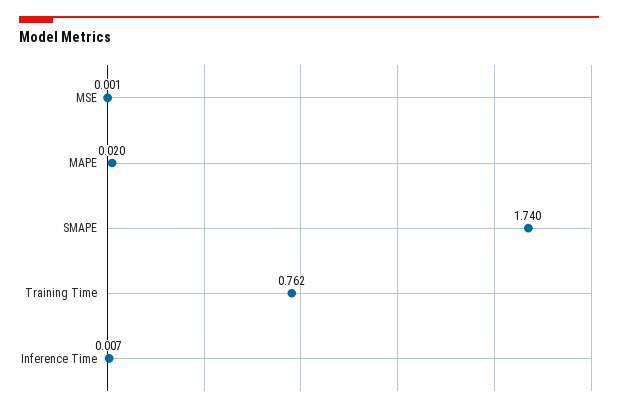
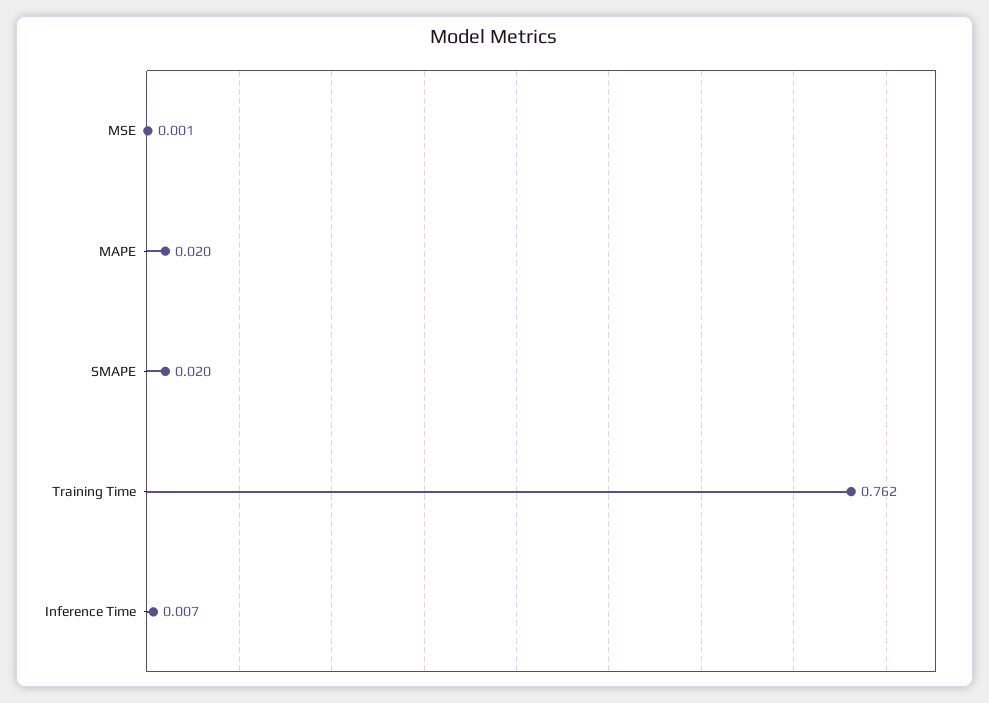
SMAPE: 1.74 -> 0.02

